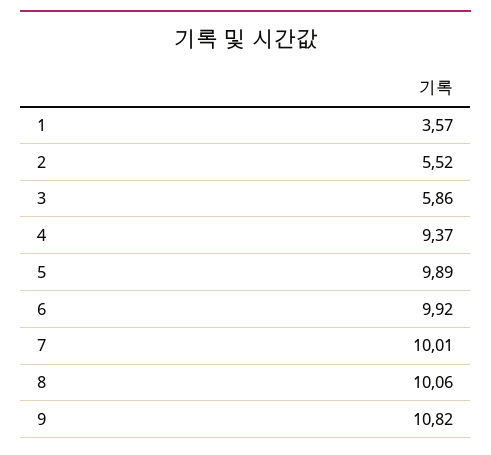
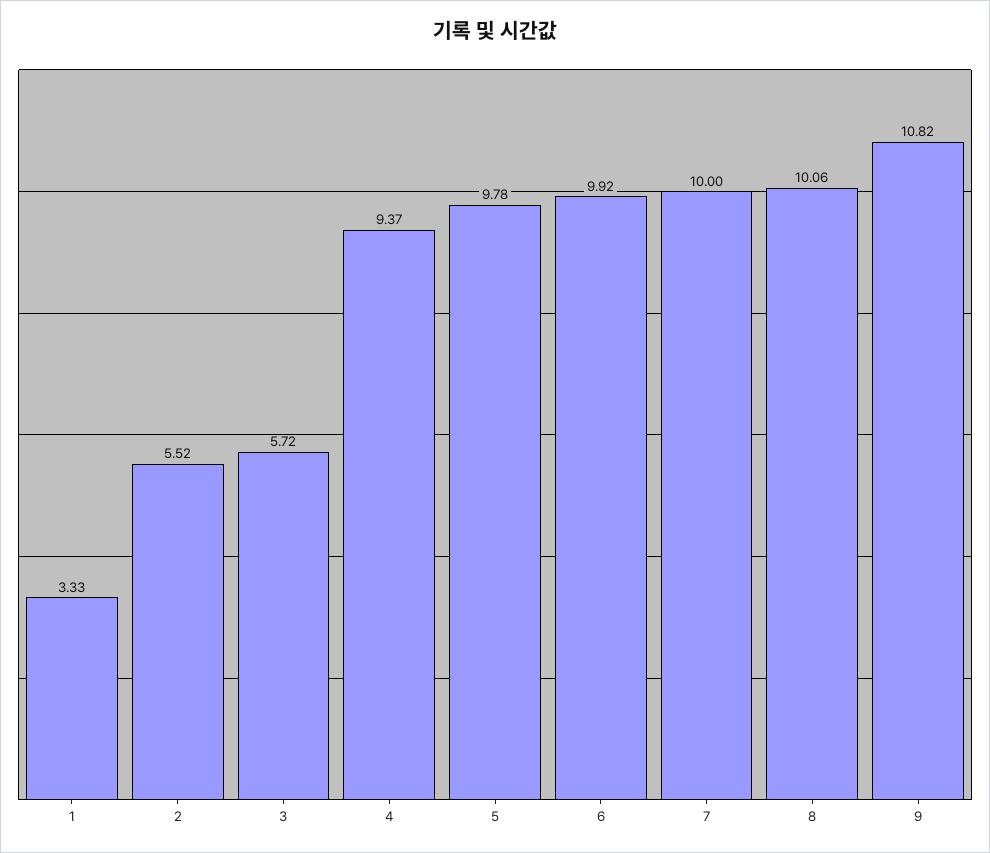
1: 3.57 -> 3.33
3: 5.86 -> 5.72
5: 9.89 -> 9.78
7: 10.01 -> 10

